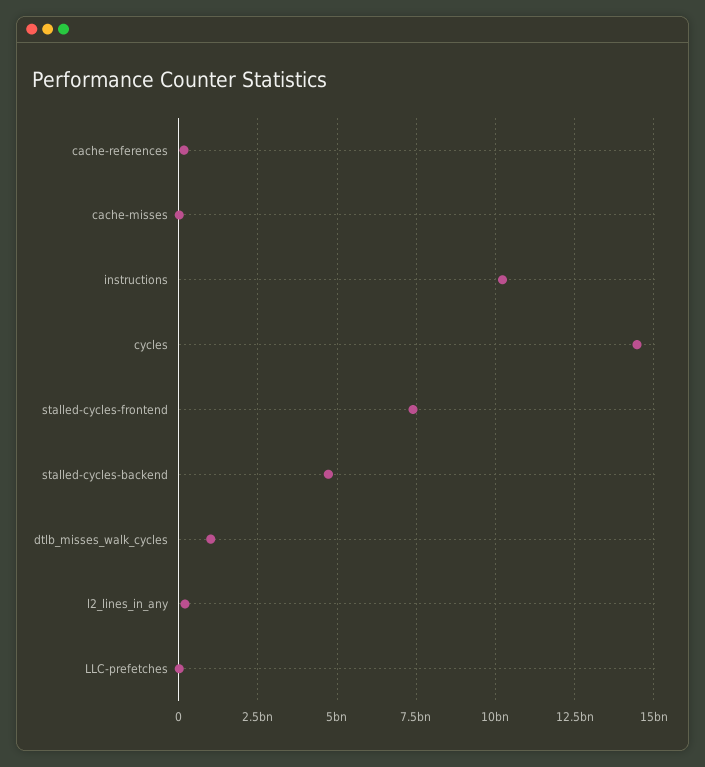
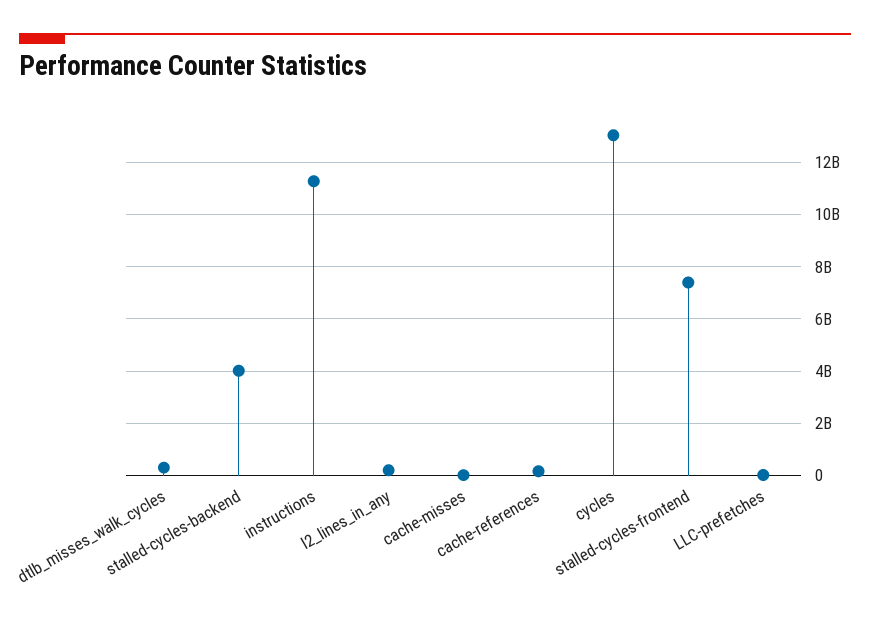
instructions: 10250000000 -> 11250000000
cycles: 14500000000 -> 13000000000
stalled-cycles-backend: 4750000000 -> 4000000000
dtlb_misses_walk_cycles: 1000000000 -> 250000000

